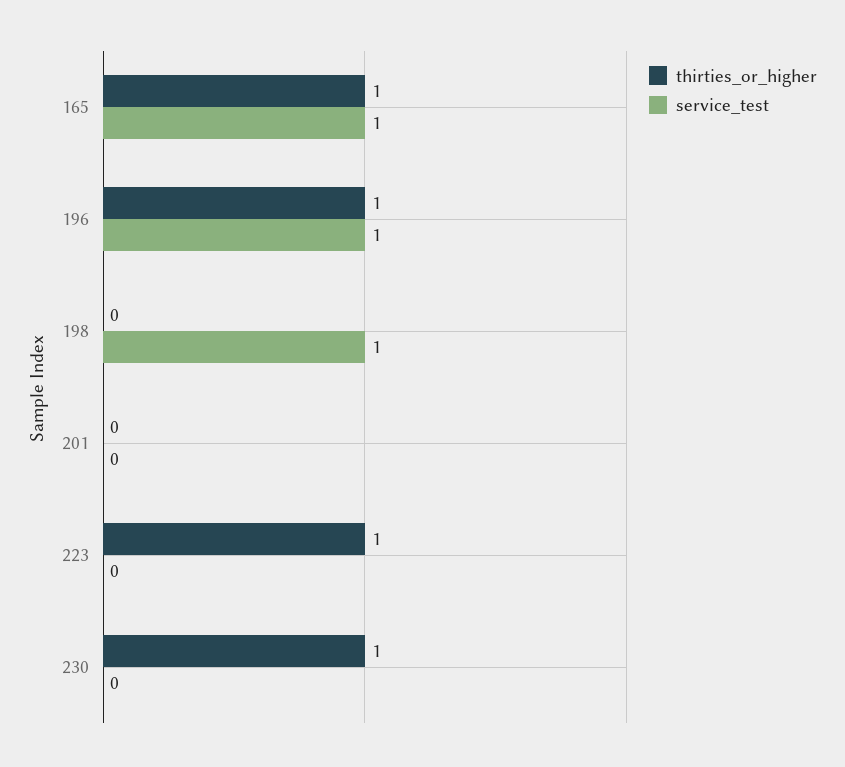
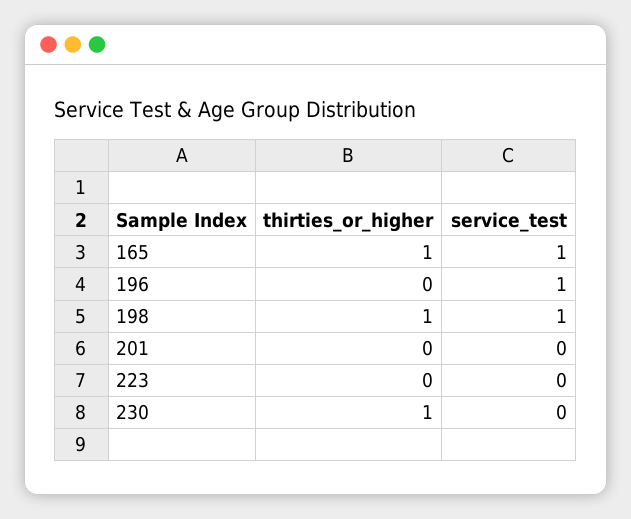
thirties_or_higher, 196: 1 -> 0
thirties_or_higher, 198: 0 -> 1
thirties_or_higher, 223: 1 -> 0

